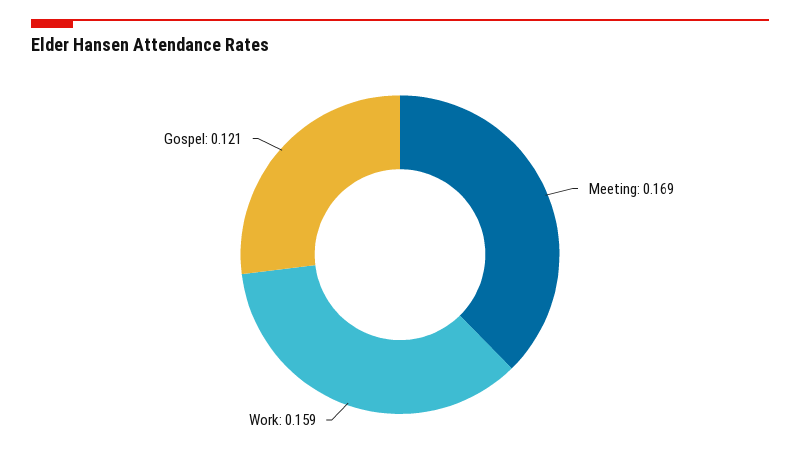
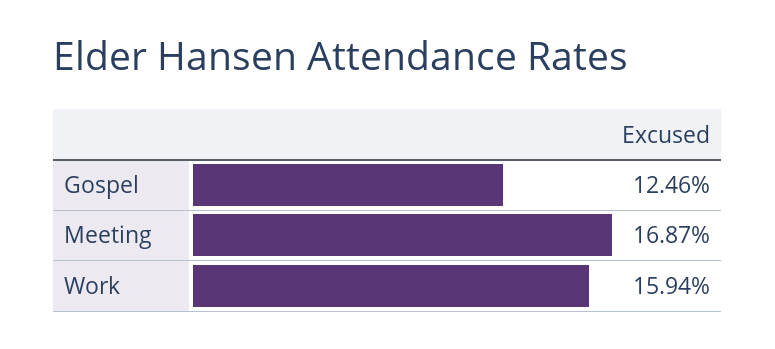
Gospel: 0.121 -> 0.1246

